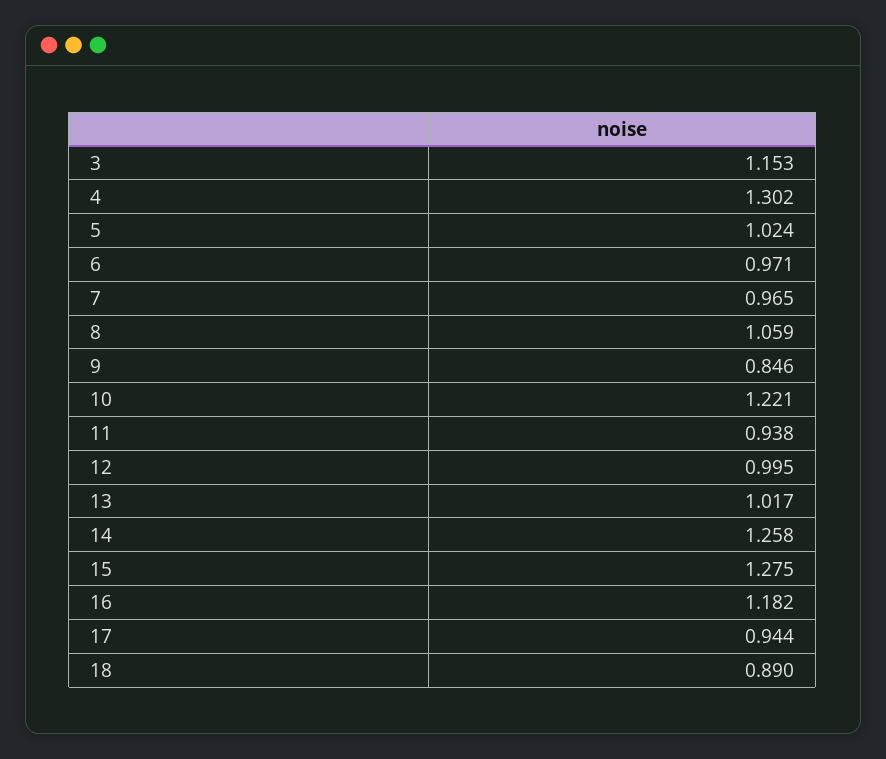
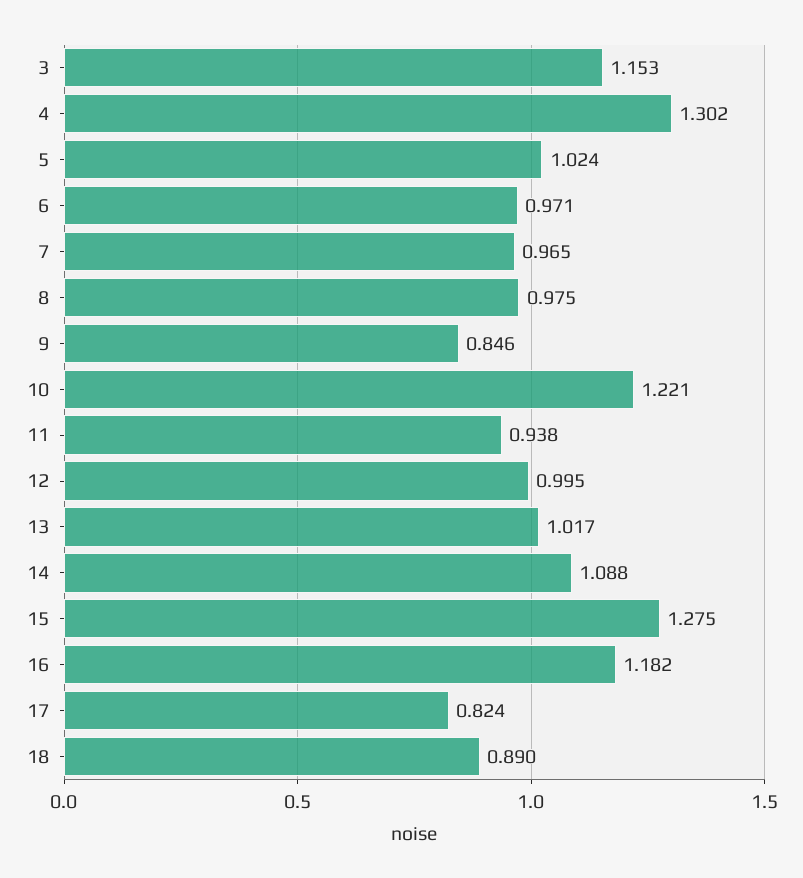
8: 1.059 -> 0.975
14: 1.258 -> 1.088
17: 0.944 -> 0.824

